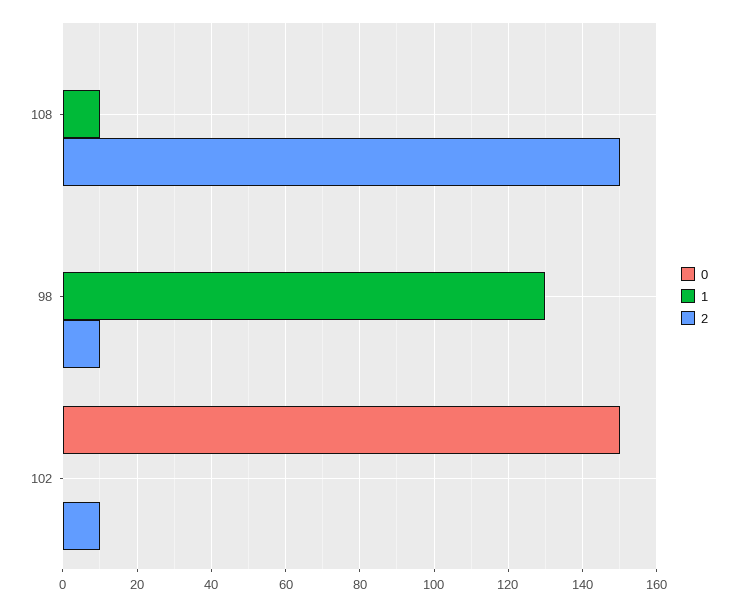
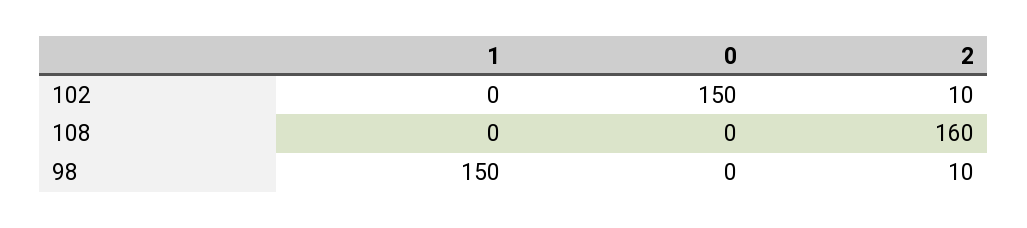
1, 108: 10 -> 0
2, 108: 150 -> 160
1, 98: 130 -> 150

